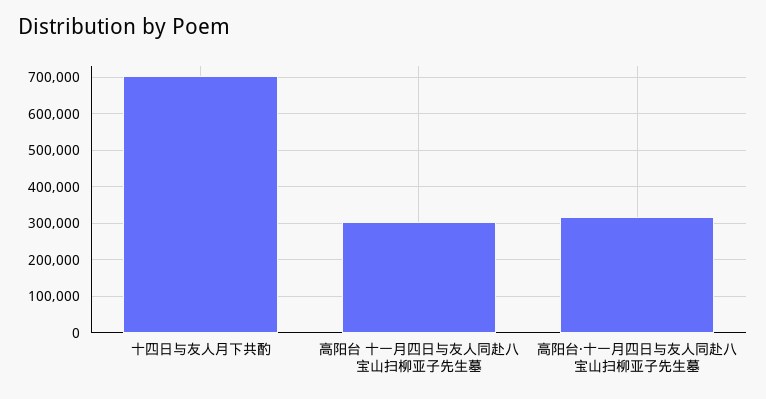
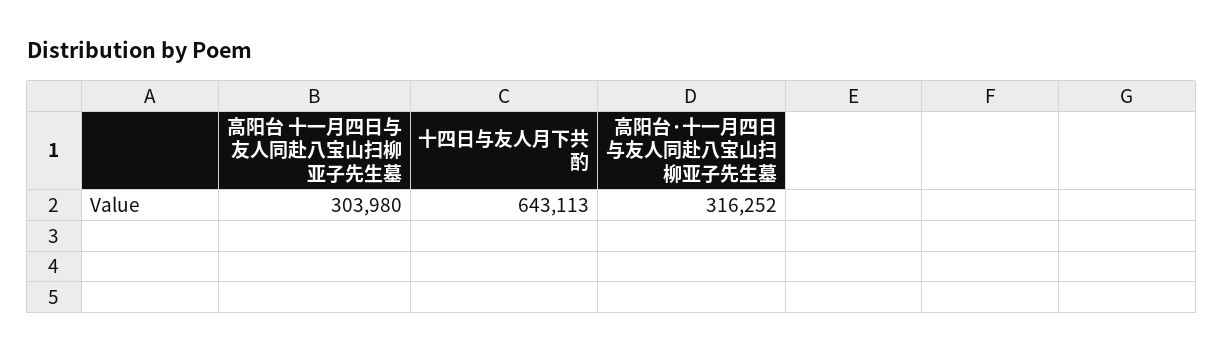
十四日与友人月下共酌: 700000 -> 643113

